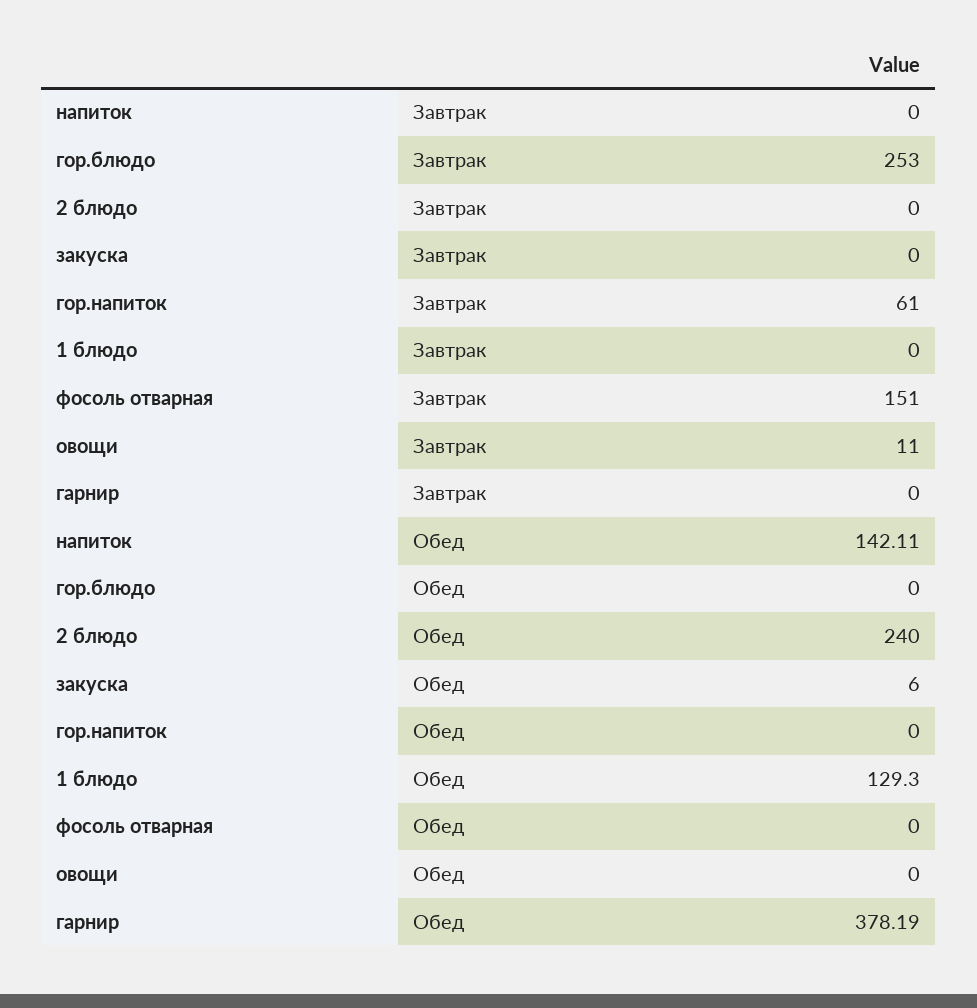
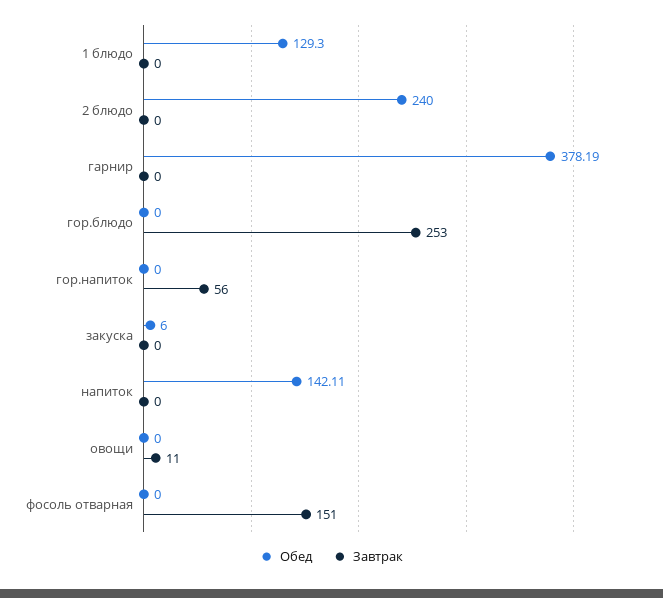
Завтрак, гор.напиток: 61 -> 56

